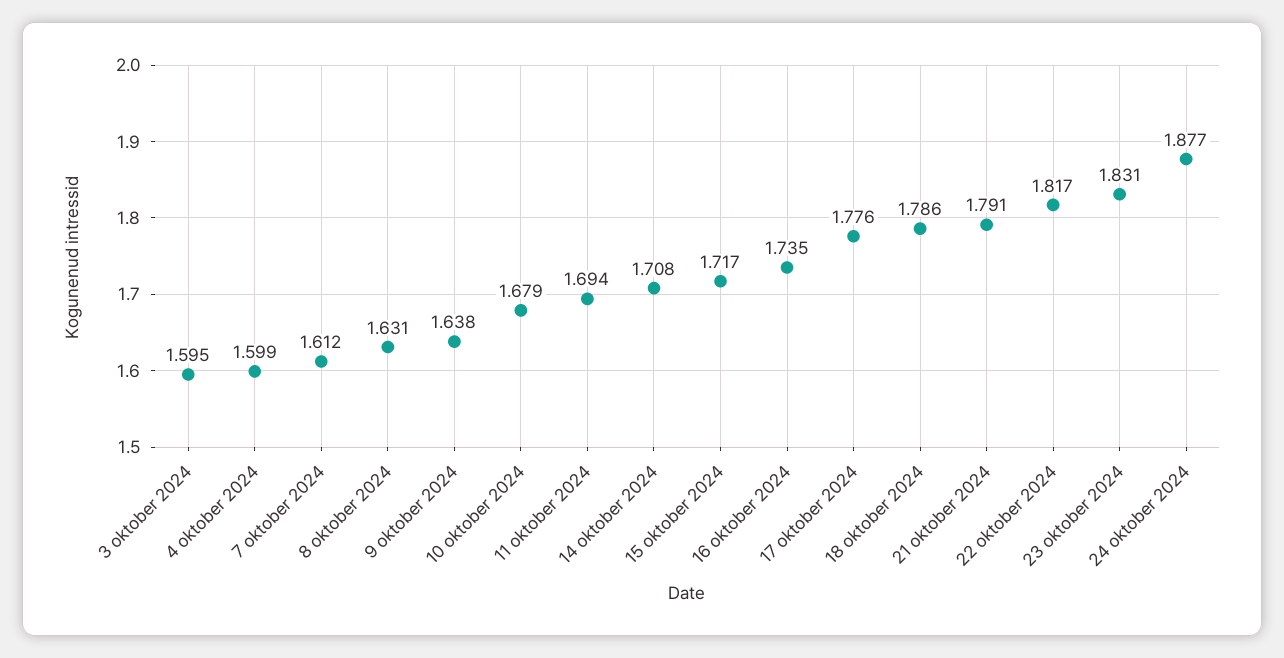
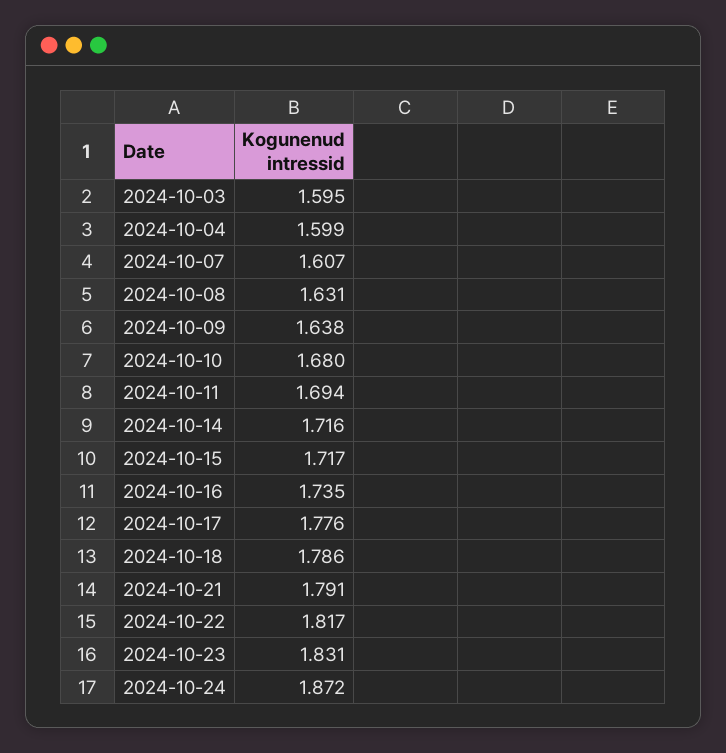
7 oktober 2024: 1.612 -> 1.607
10 oktober 2024: 1.679 -> 1.68
14 oktober 2024: 1.708 -> 1.716
24 oktober 2024: 1.877 -> 1.872

